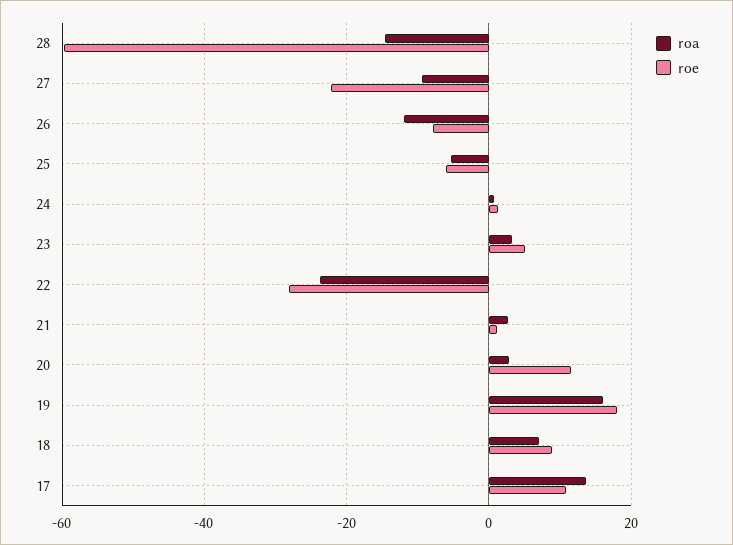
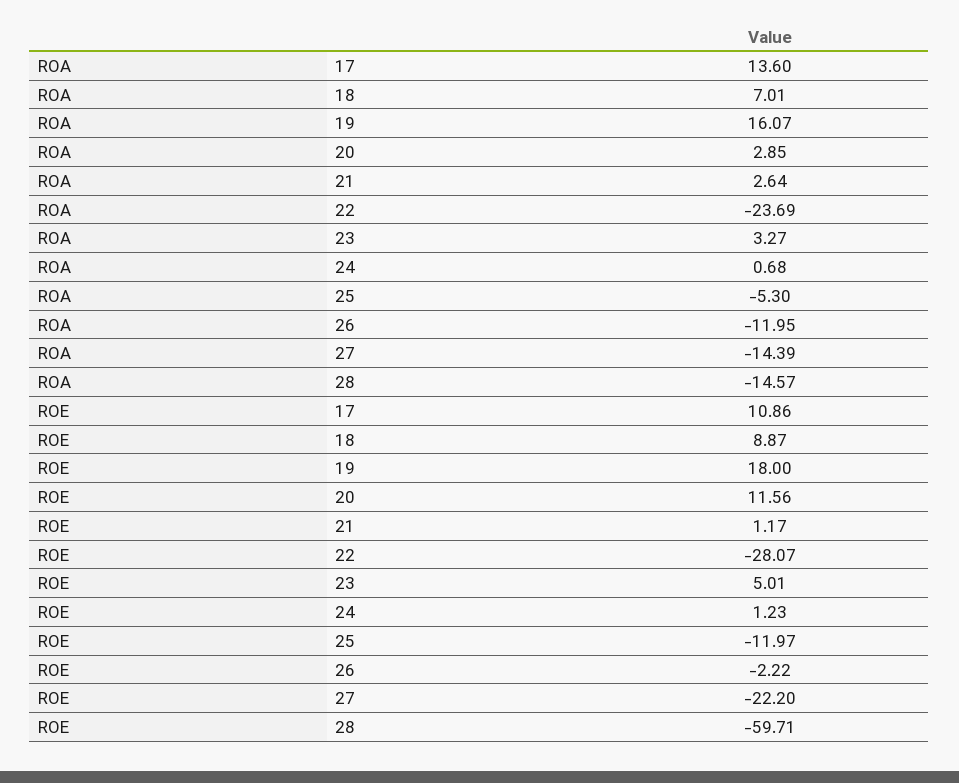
roa, 27: -10 -> -14.39
roe, 26: -8 -> -2.22
roe, 25: -6 -> -11.97

